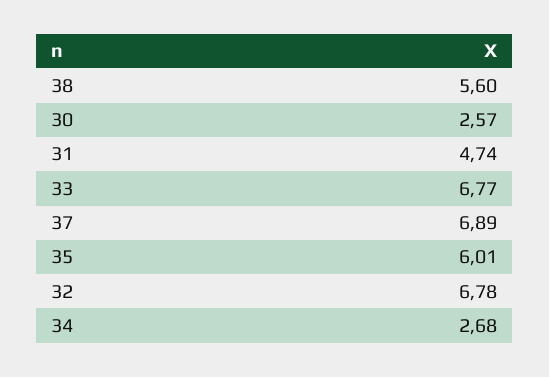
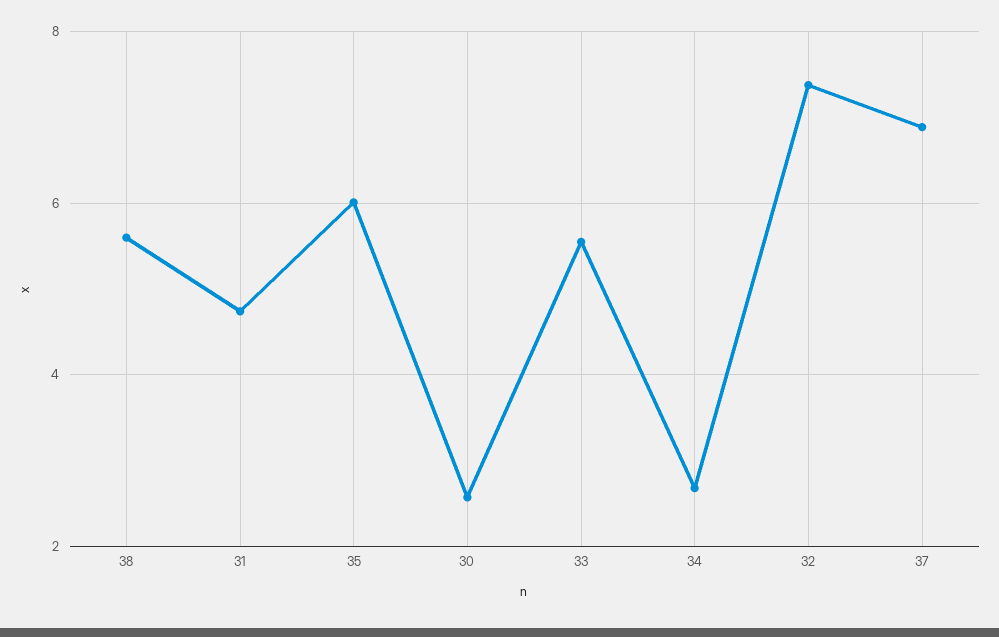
33: 6.77 -> 5.6
32: 6.78 -> 7.4

